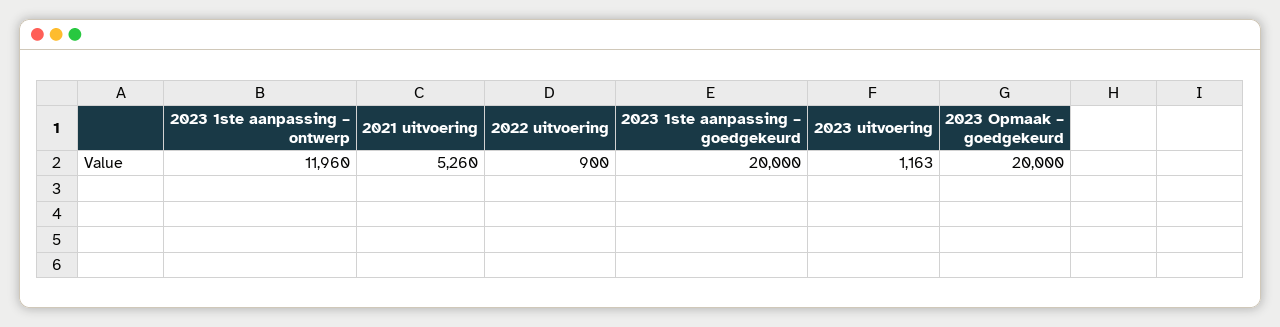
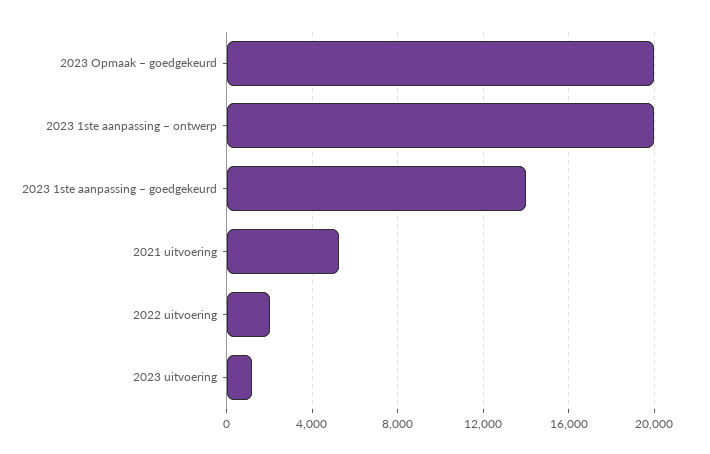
2023 1ste aanpassing – ontwerp: 11960 -> 20000
2022 uitvoering: 900 -> 2000
2023 1ste aanpassing – goedgekeurd: 20000 -> 14000

